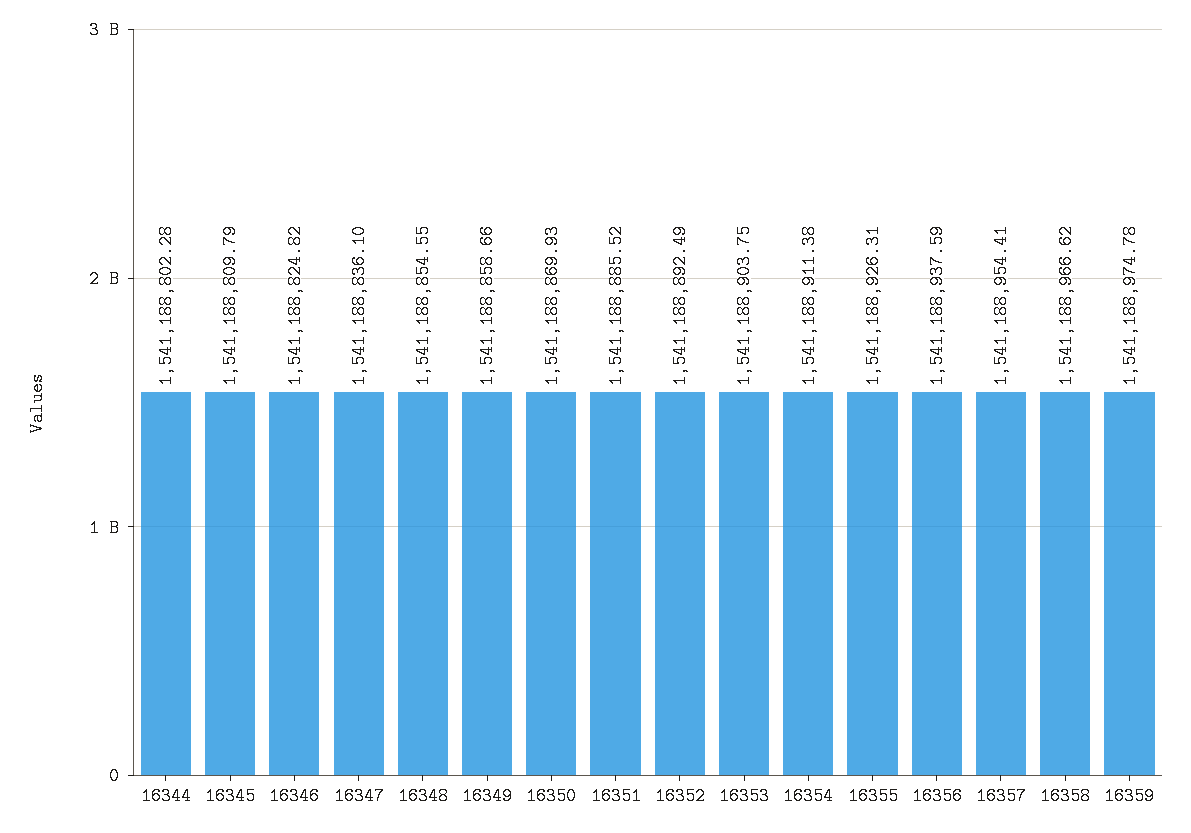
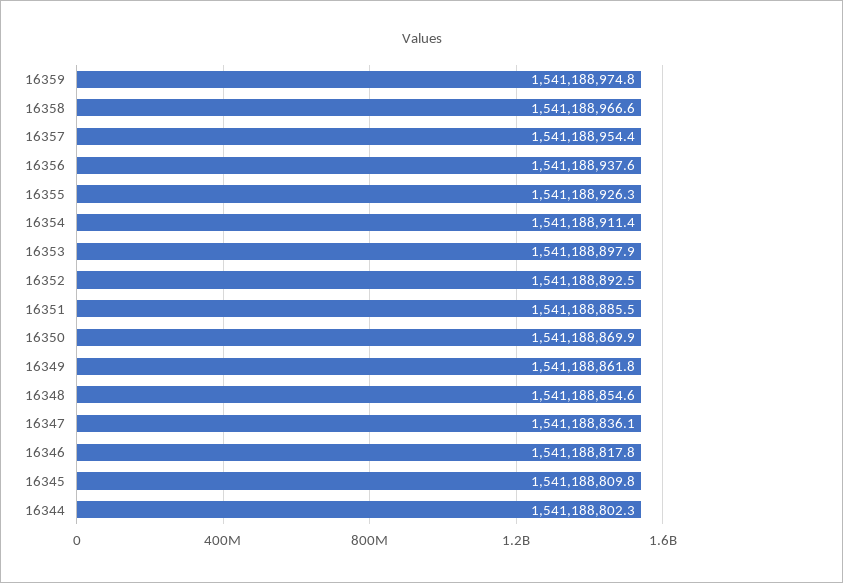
16346: 1541188824.82 -> 1541188817.8
16349: 1541188858.66 -> 1541188861.8
16353: 1541188903.75 -> 1541188897.9

